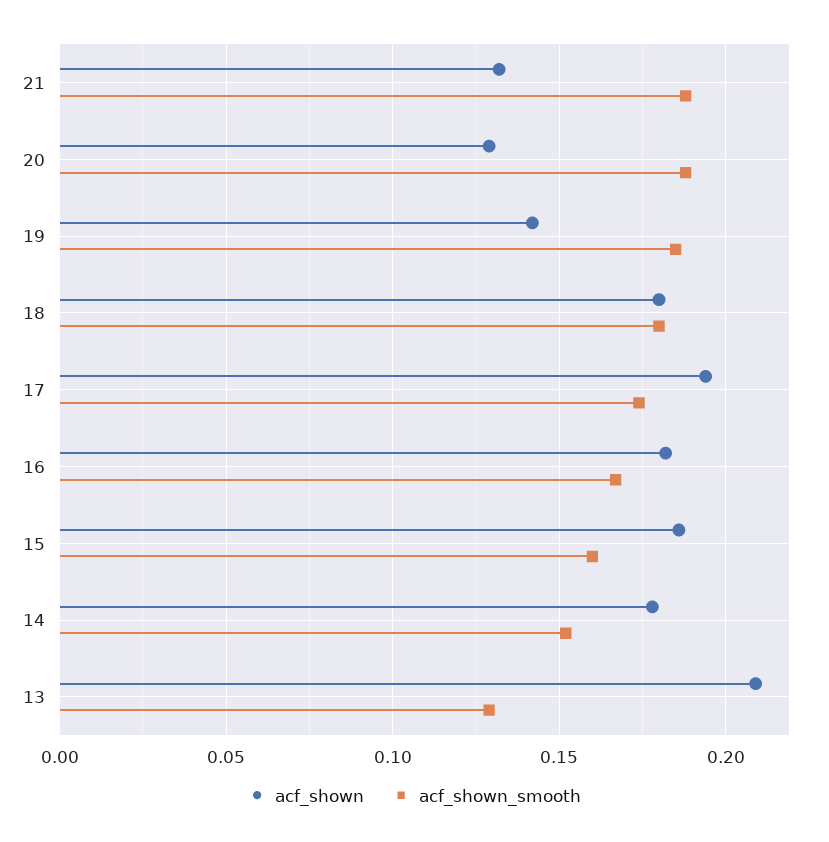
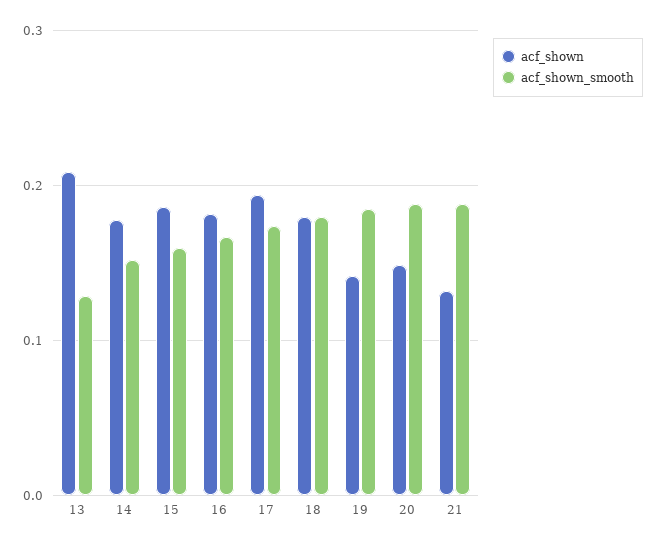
acf_shown, 20: 0.13 -> 0.15

